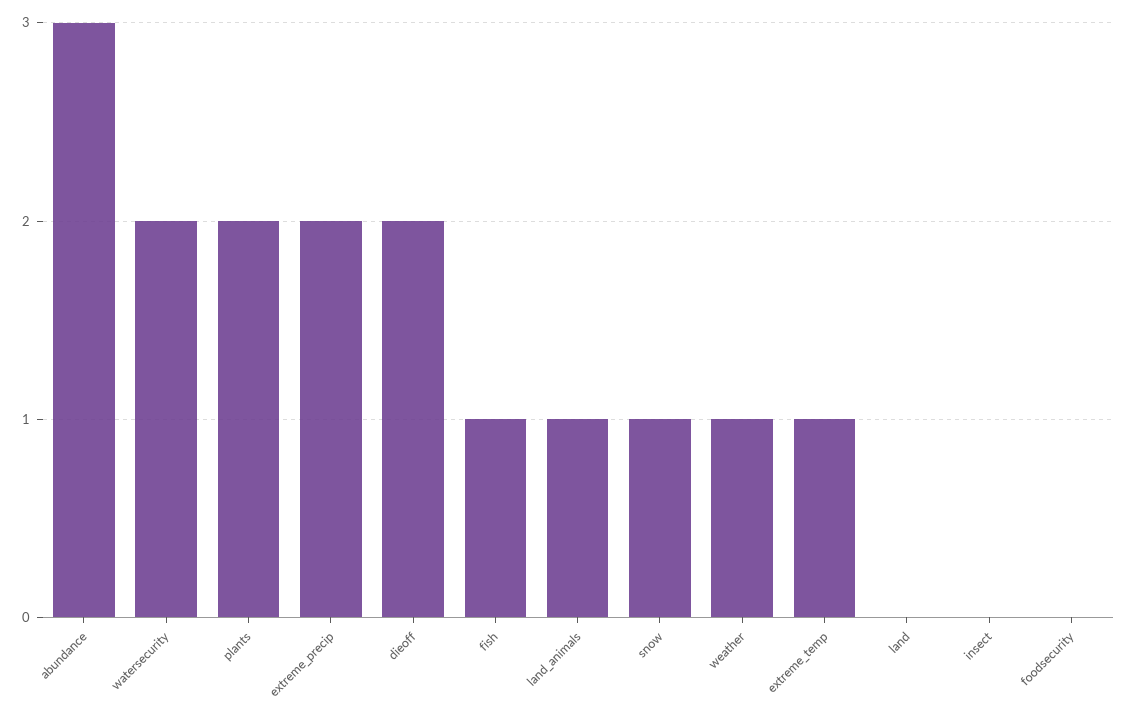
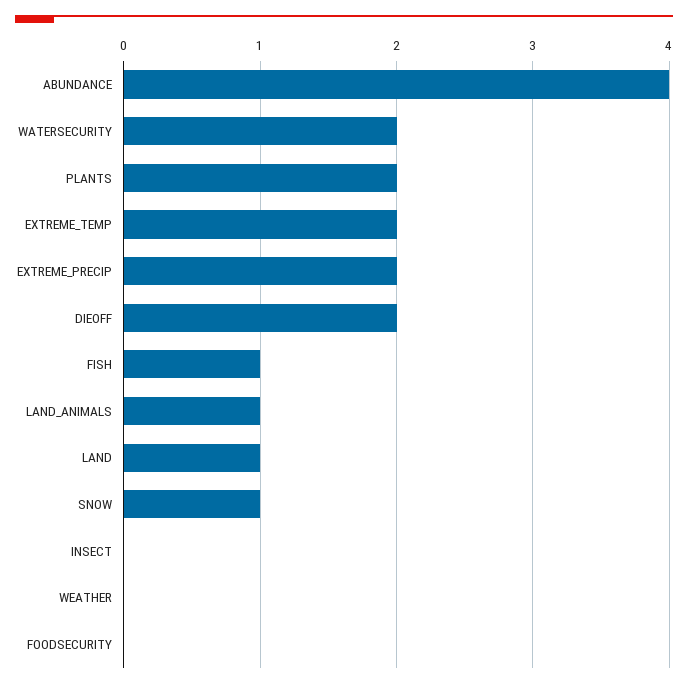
abundance: 3 -> 4
weather: 1 -> 0
extreme_temp: 1 -> 2
land: 0 -> 1

